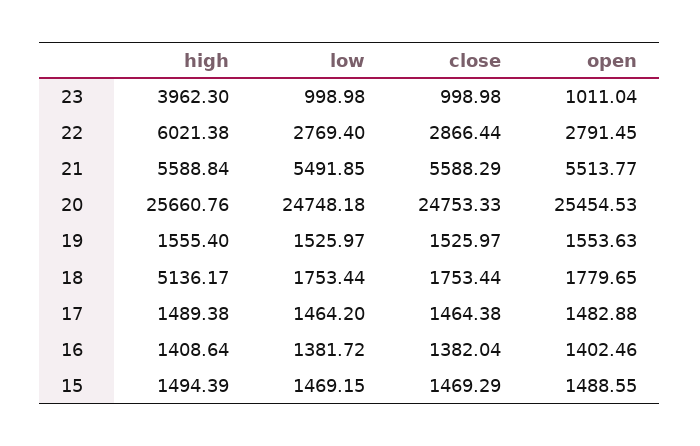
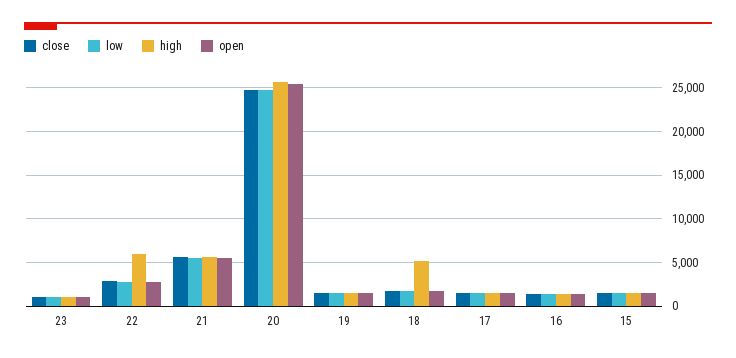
high, 23: 3962.3 -> 1000

